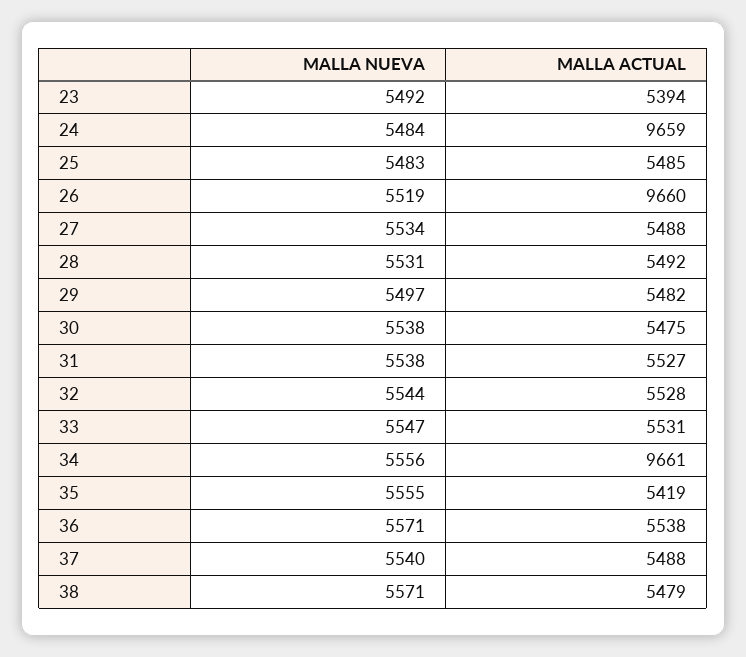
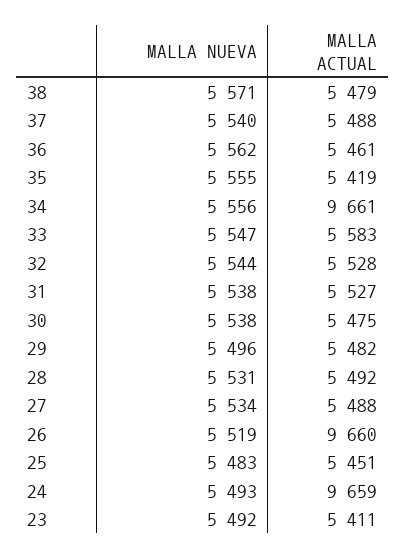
MALLA ACTUAL, 23: 5394 -> 5411
MALLA NUEVA, 24: 5484 -> 5493
MALLA ACTUAL, 25: 5485 -> 5451
MALLA NUEVA, 29: 5497 -> 5496
MALLA ACTUAL, 33: 5531 -> 5583
MALLA NUEVA, 36: 5571 -> 5562
MALLA ACTUAL, 36: 5538 -> 5461

